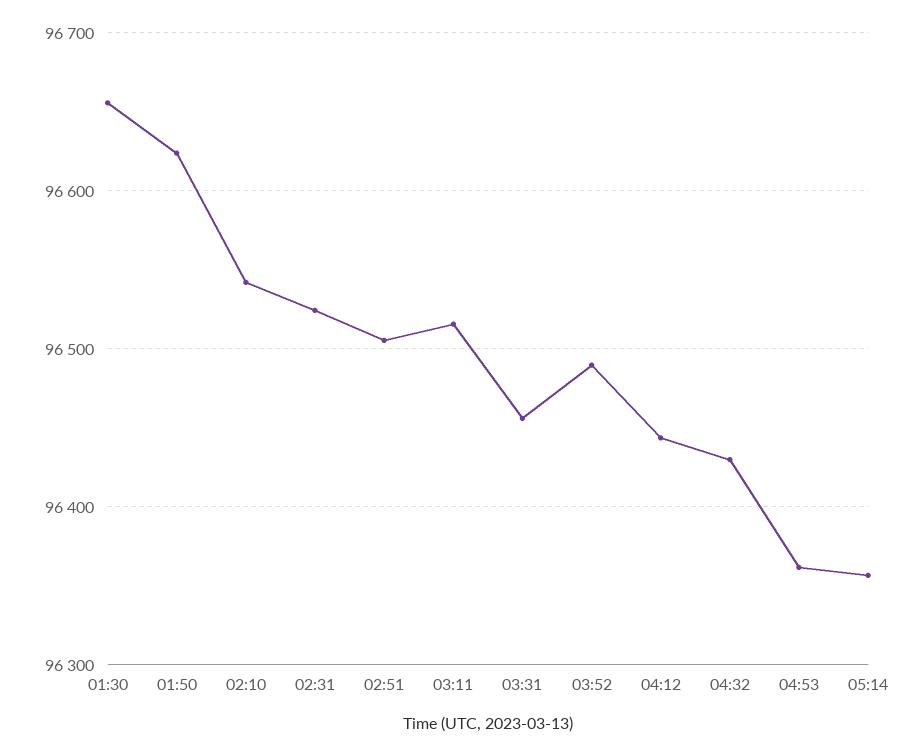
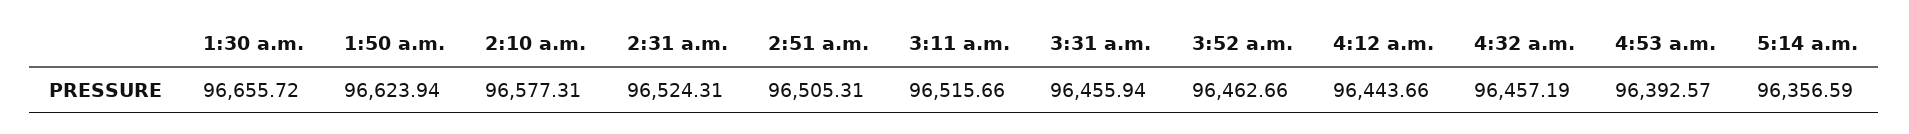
02:10: 96540 -> 96577.31
03:52: 96490 -> 96462.66
04:32: 96430 -> 96457.19
04:53: 96360 -> 96392.57

